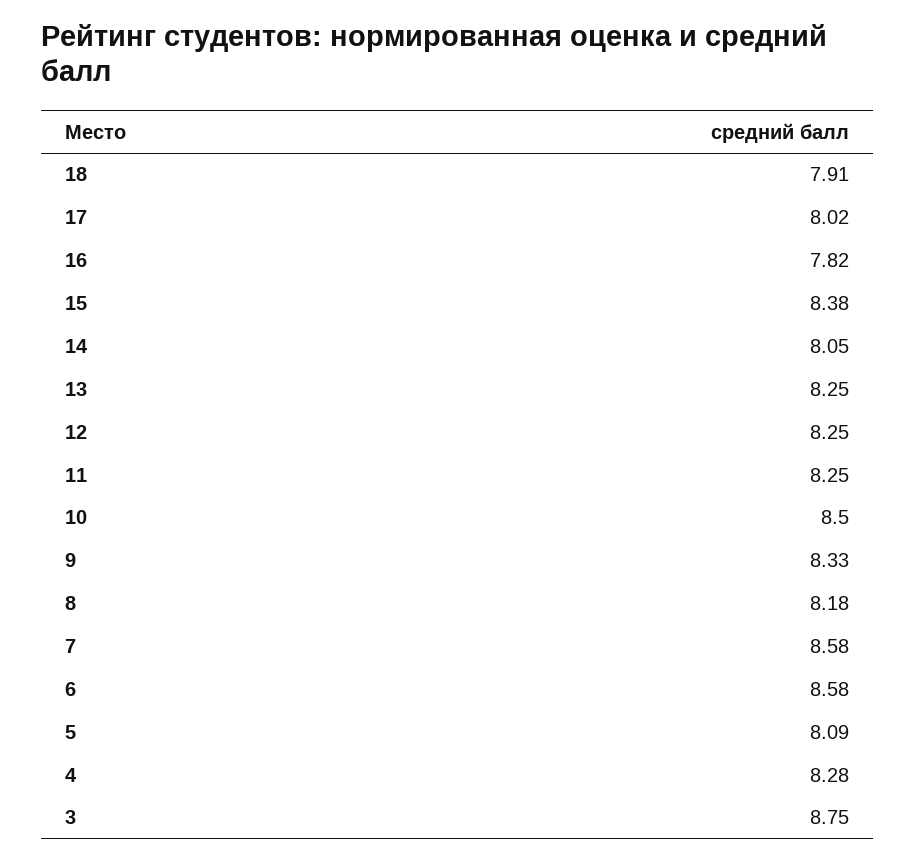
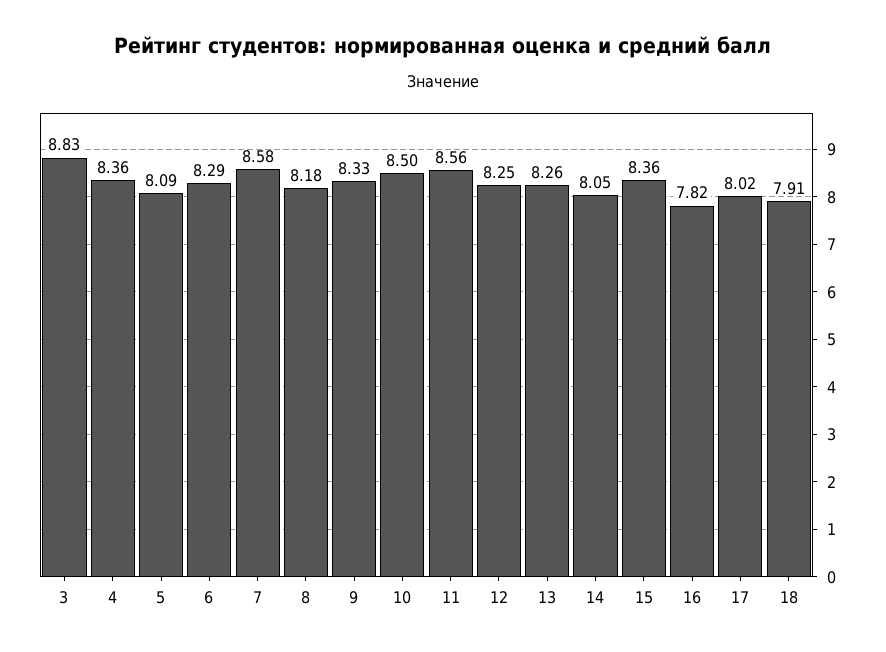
15: 8.38 -> 8.36
13: 8.25 -> 8.26
11: 8.25 -> 8.56
6: 8.58 -> 8.29
4: 8.28 -> 8.36
3: 8.75 -> 8.83

